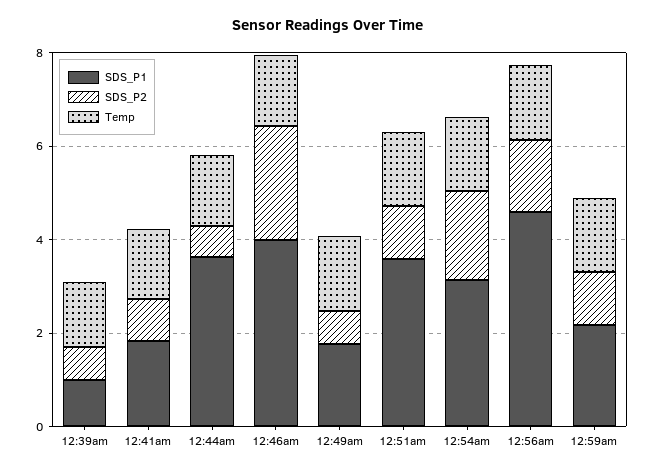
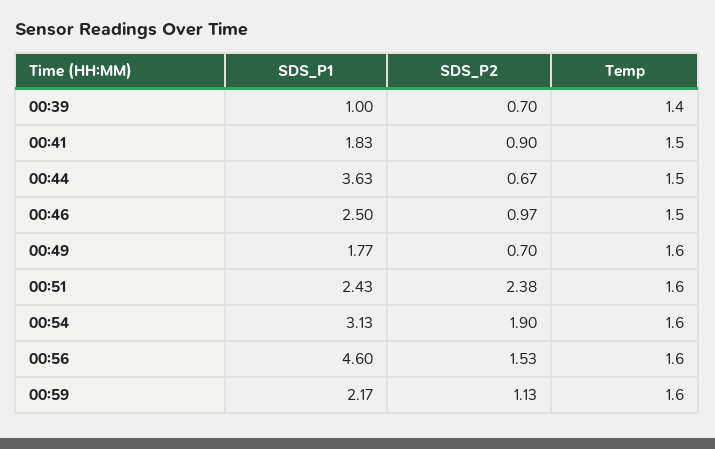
SDS_P1, 12:46am: 4 -> 2.5
SDS_P2, 12:46am: 2.5 -> 0.97
SDS_P1, 12:51am: 3.5 -> 2.43
SDS_P2, 12:51am: 1 -> 2.38

